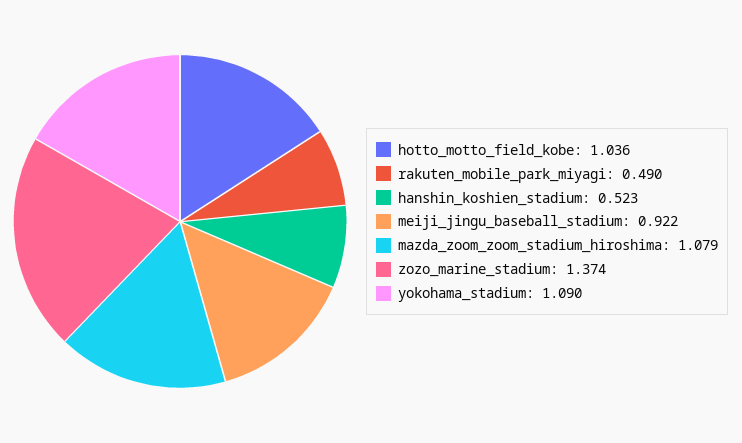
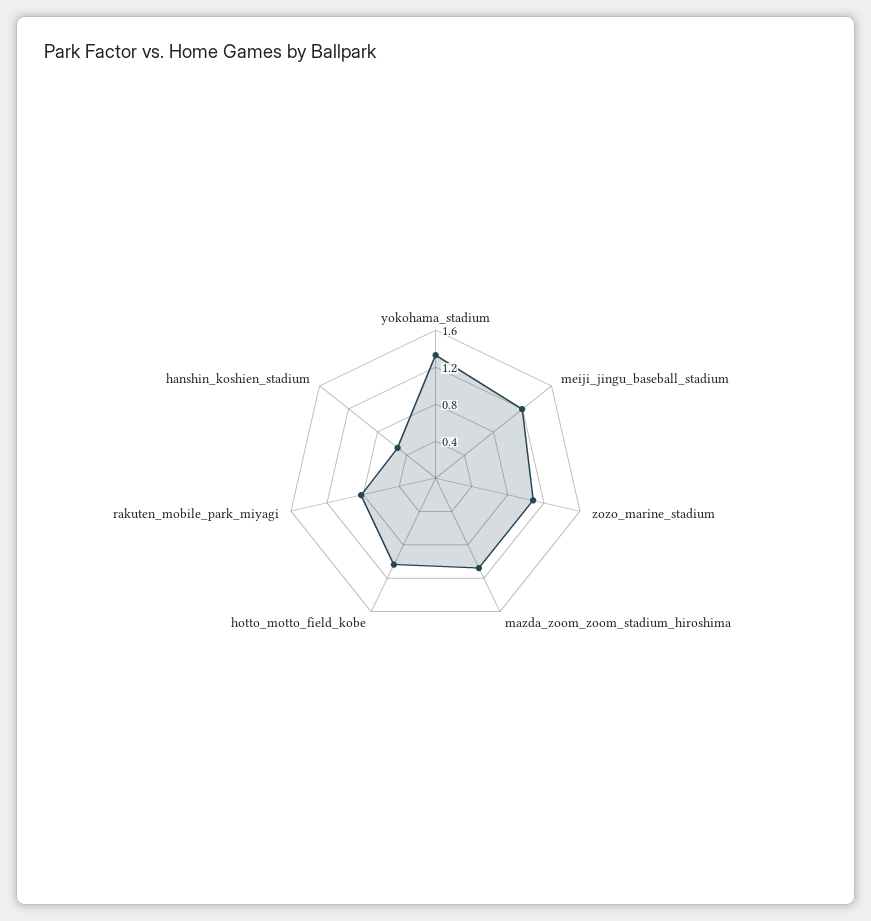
rakuten_mobile_park_miyagi: 0.49 -> 0.8
meiji_jingu_baseball_stadium: 0.922 -> 1.2
zozo_marine_stadium: 1.374 -> 1.1
yokohama_stadium: 1.09 -> 1.3

